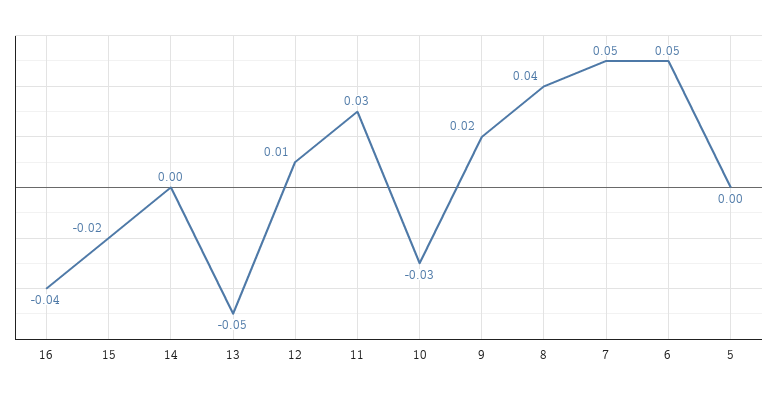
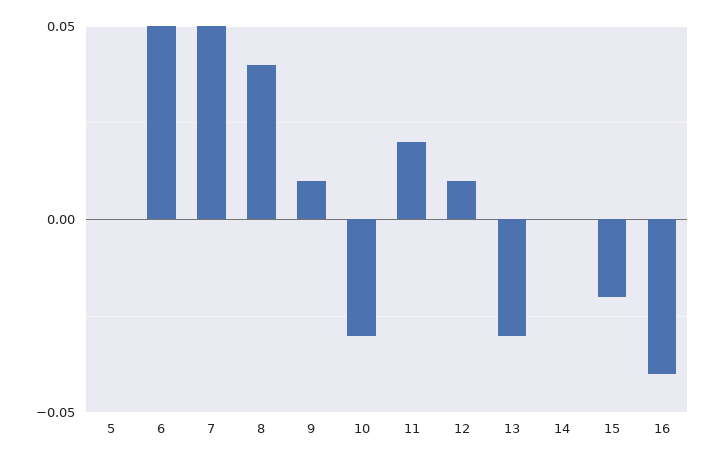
13: -0.05 -> -0.03
11: 0.03 -> 0.02
9: 0.02 -> 0.01

